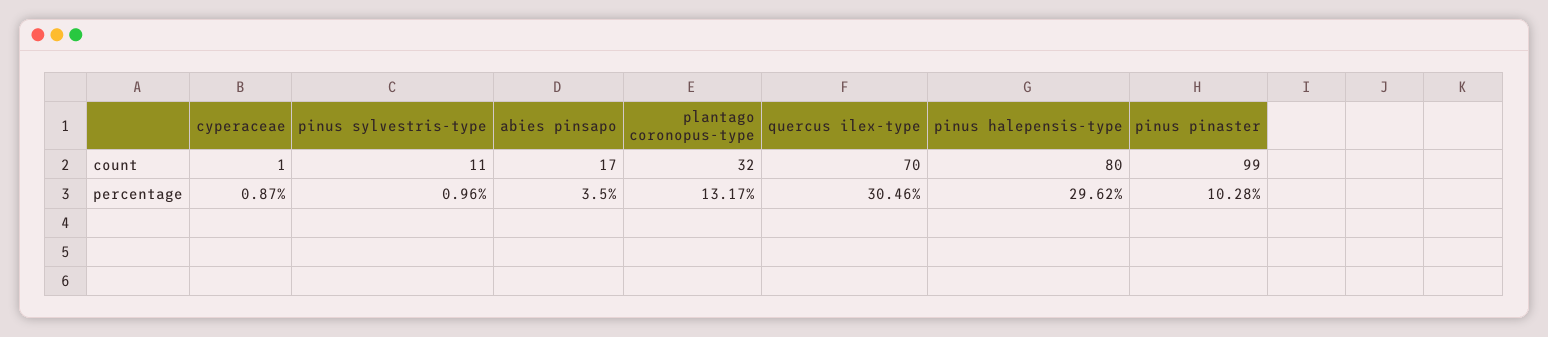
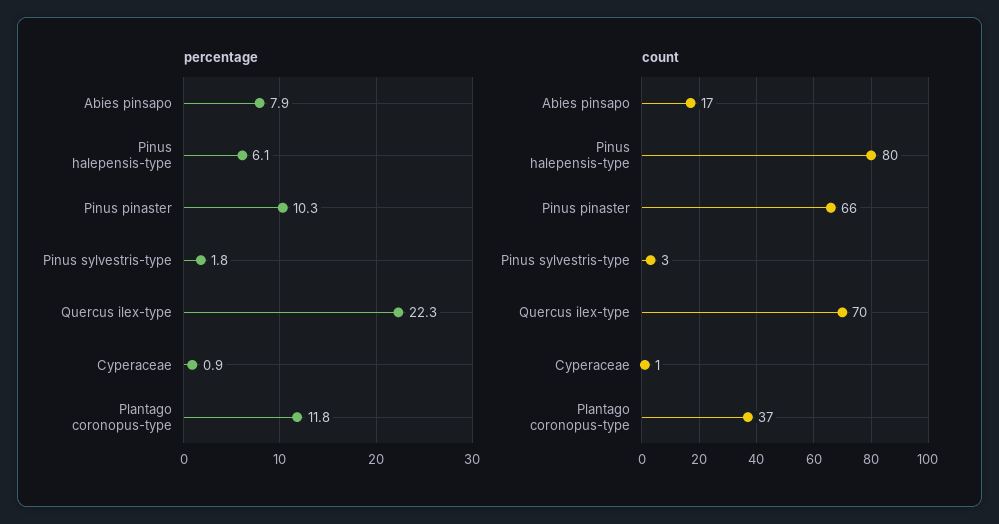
count, pinus sylvestris-type: 11 -> 3
count, plantago coronopus-type: 32 -> 37
count, pinus pinaster: 99 -> 66
percentage, pinus sylvestris-type: 0.96 -> 1.8
percentage, abies pinsapo: 3.5 -> 7.9
percentage, plantago coronopus-type: 13.17 -> 11.8
percentage, quercus ilex-type: 30.46 -> 22.3
percentage, pinus halepensis-type: 29.62 -> 6.1

